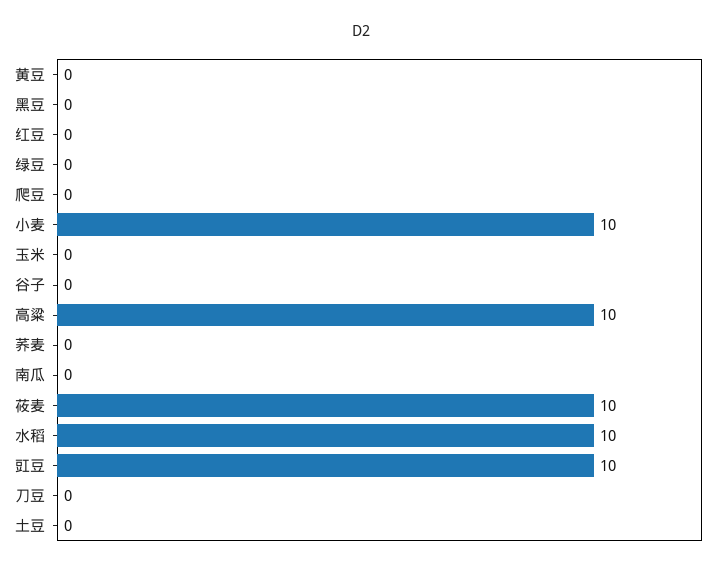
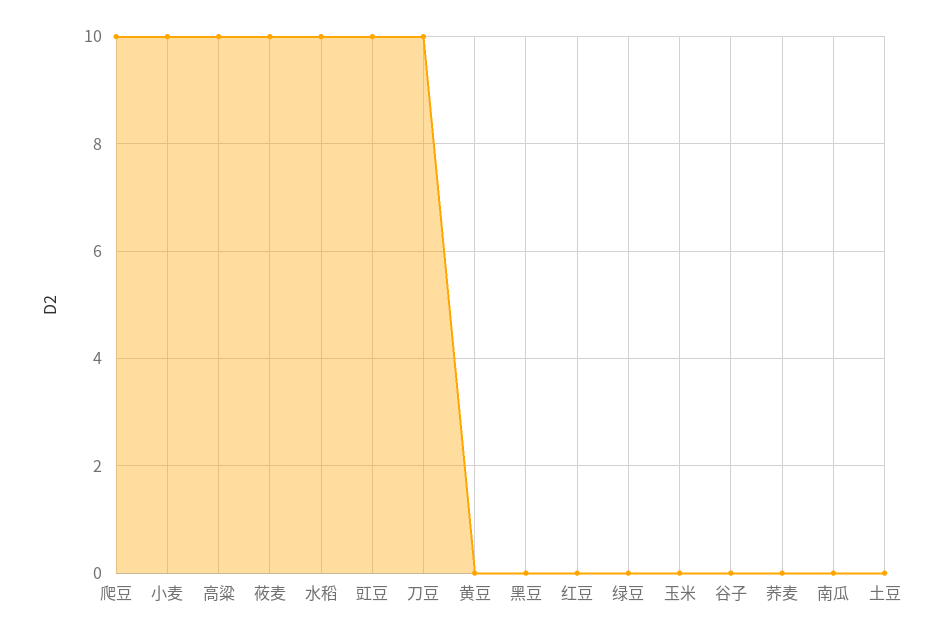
爬豆: 0 -> 10
刀豆: 0 -> 10

